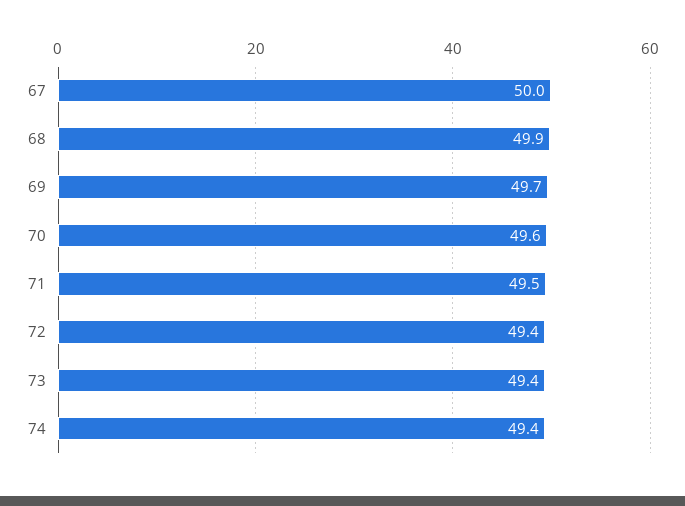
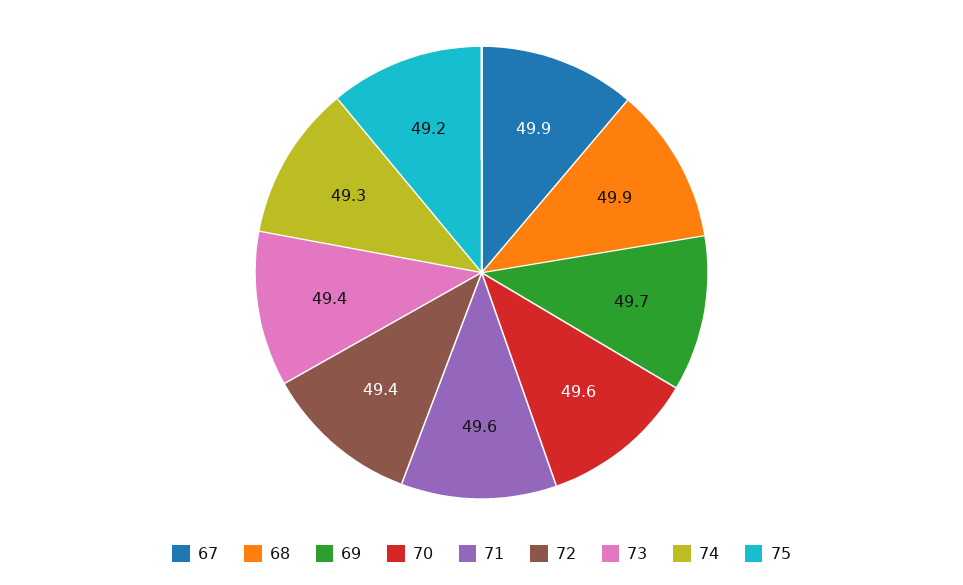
67: 50 -> 49.9
71: 49.5 -> 49.6
74: 49.4 -> 49.3
75: none -> 49.2

